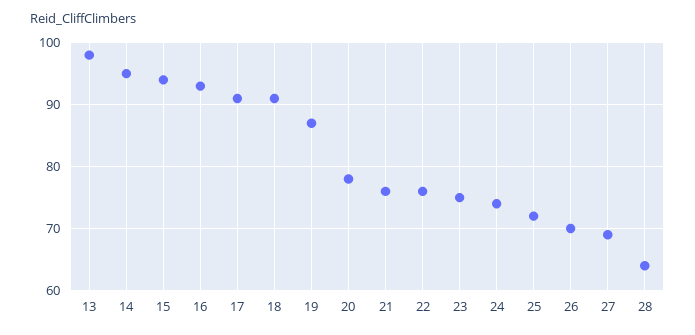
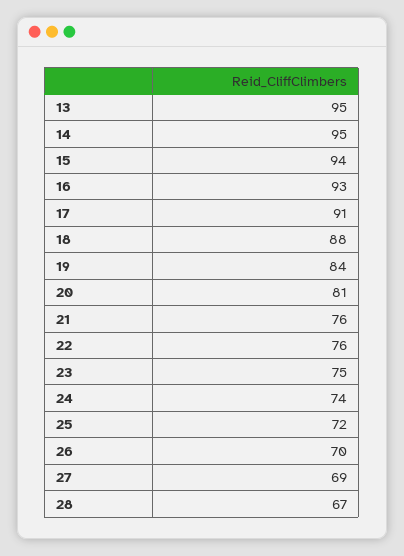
13: 98 -> 95
18: 91 -> 88
19: 87 -> 84
20: 78 -> 81
28: 64 -> 67

